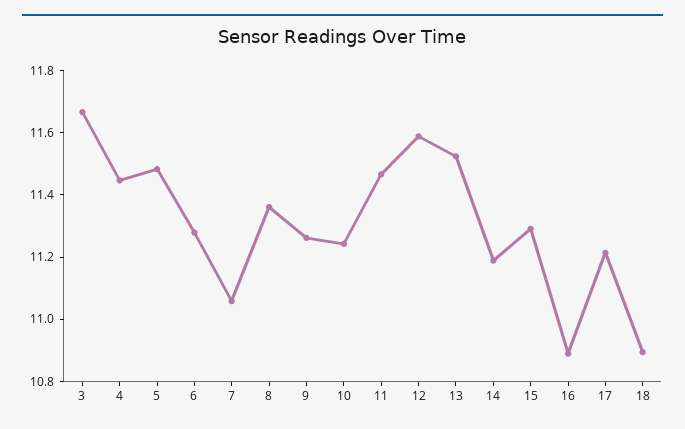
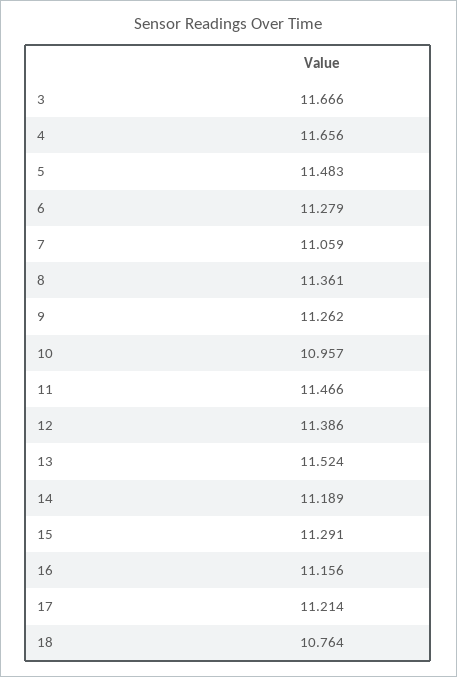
4: 11.45 -> 11.656
10: 11.25 -> 10.957
12: 11.6 -> 11.386
16: 10.9 -> 11.156
18: 10.9 -> 10.764

